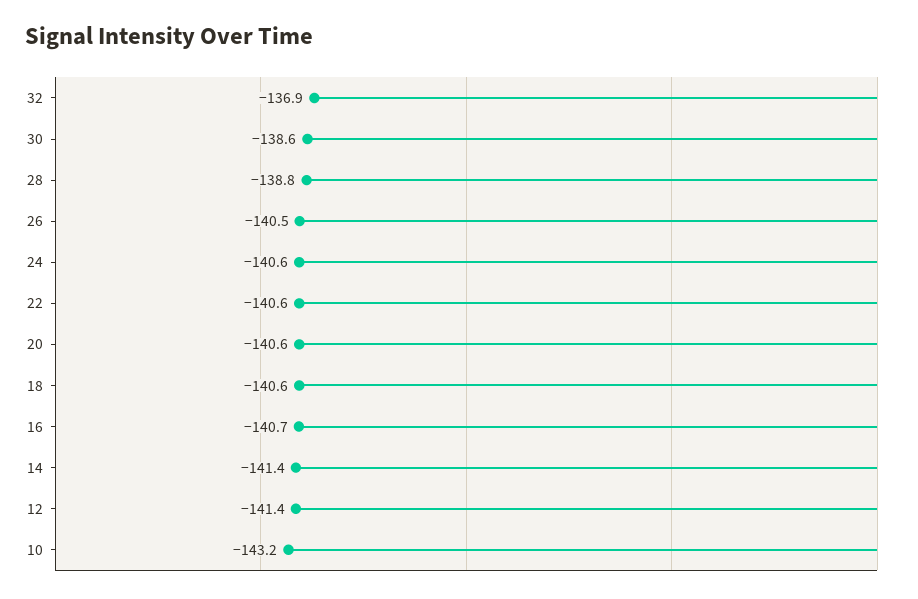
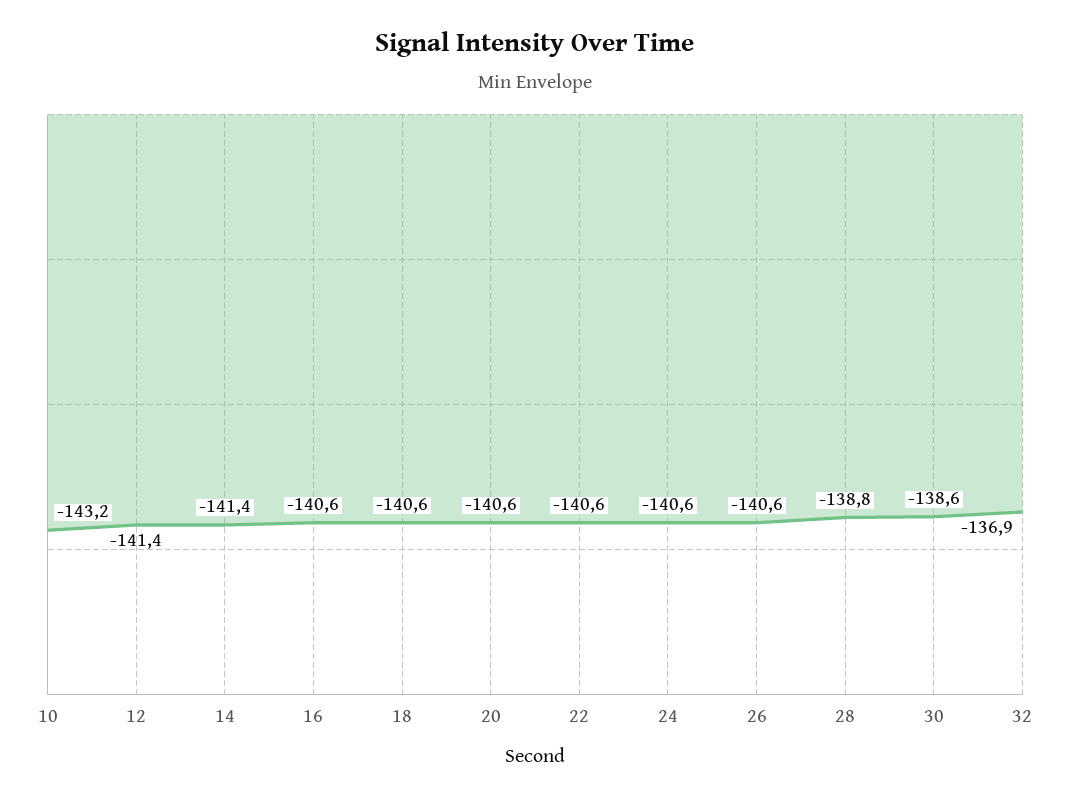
26: -140.5 -> -140.6
16: -140.7 -> -140.6

